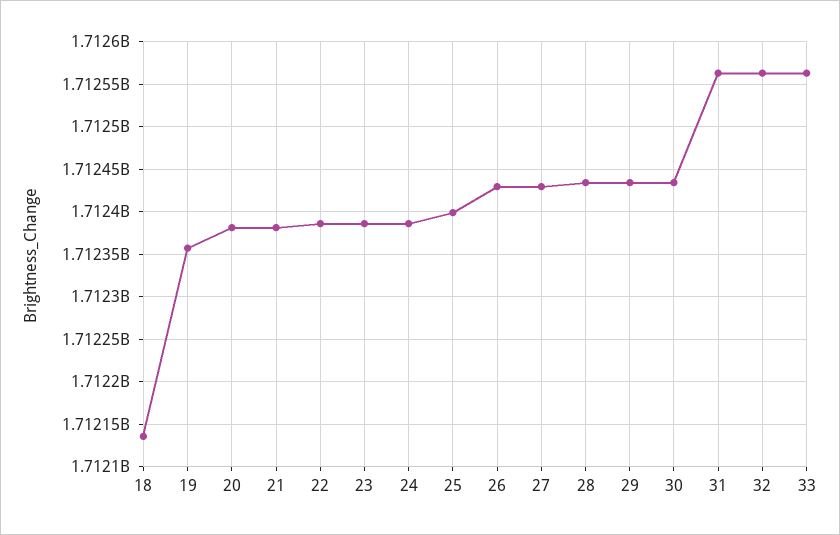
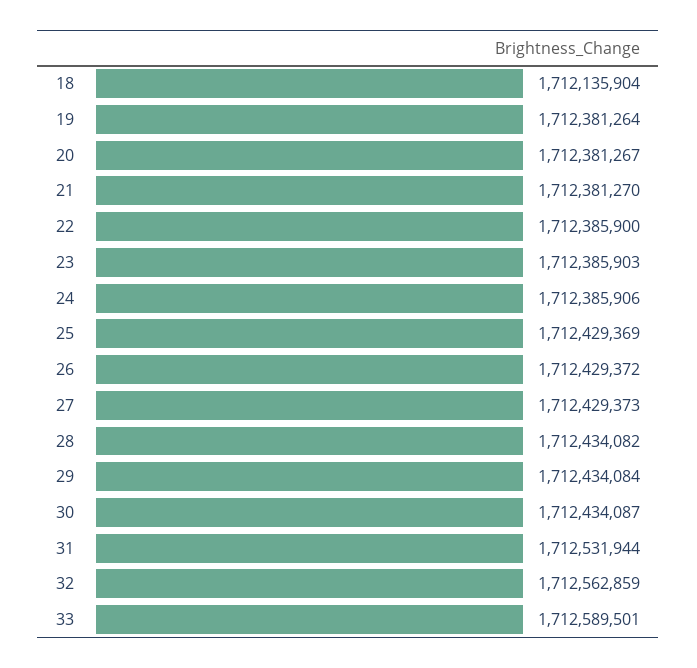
19: 1712360000 -> 1712381264
25: 1712400000 -> 1712429369
31: 1712560000 -> 1712531944
33: 1712560000 -> 1712589501

